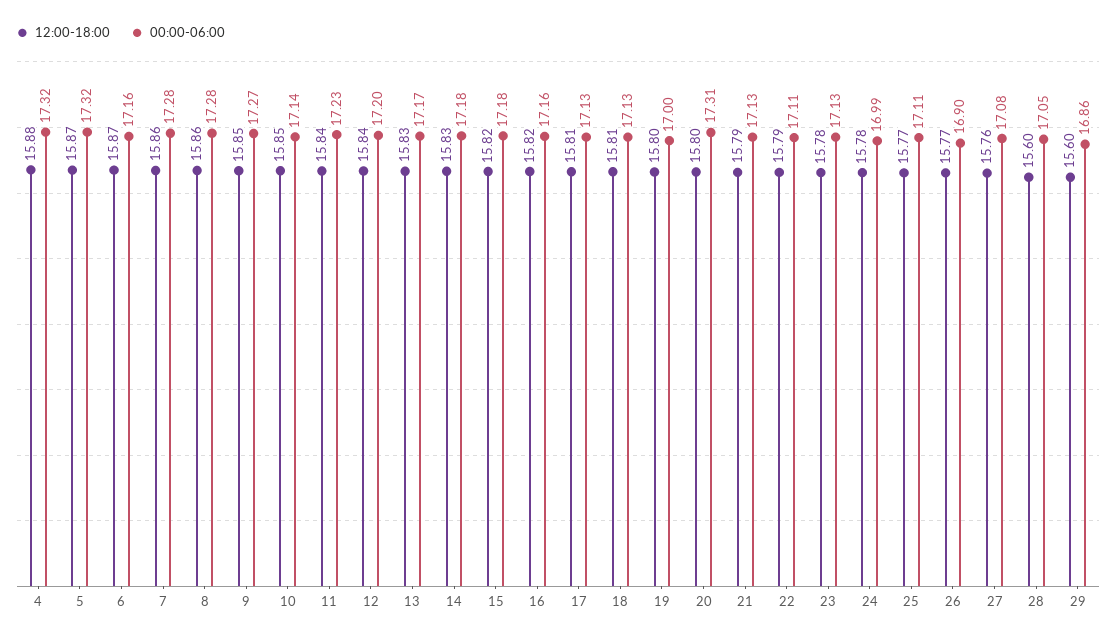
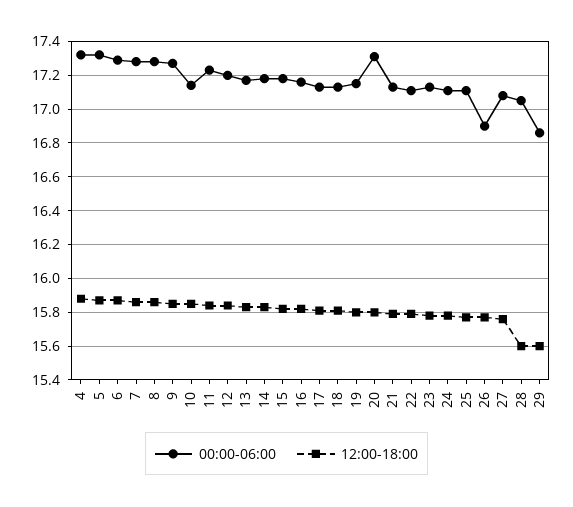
00:00-06:00, 6: 17.16 -> 17.3
00:00-06:00, 19: 17 -> 17.15
00:00-06:00, 24: 16.99 -> 17.1

